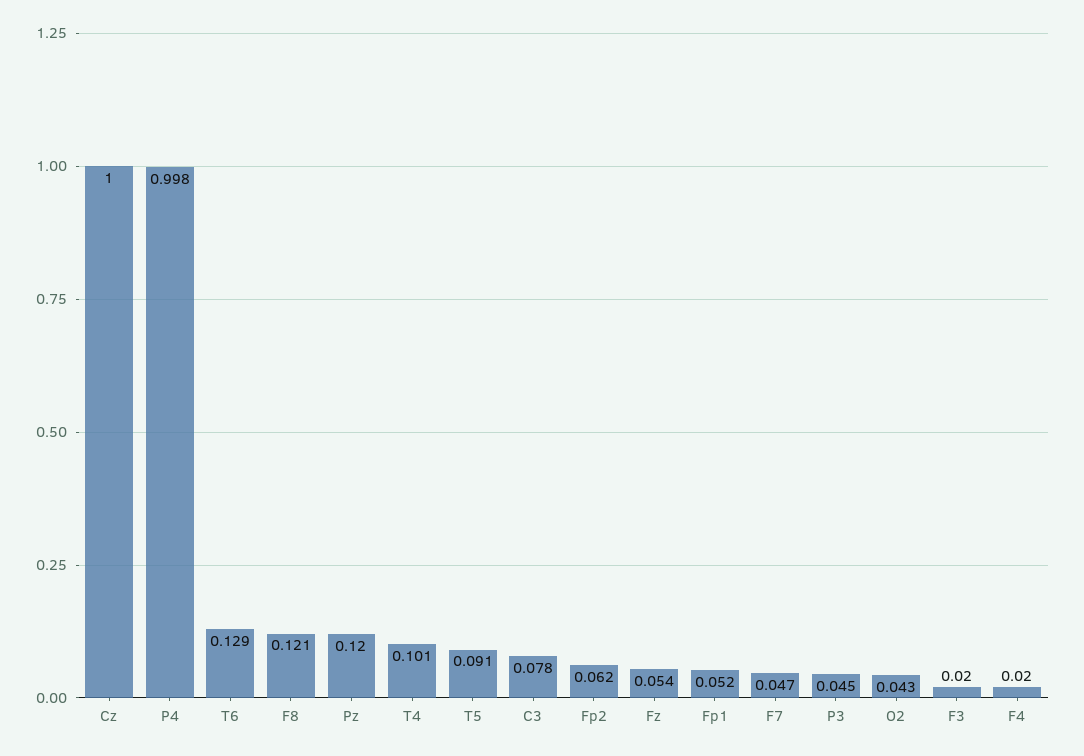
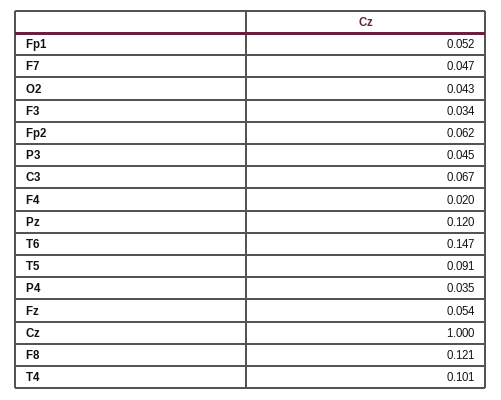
P4: 0.998 -> 0.035
T6: 0.129 -> 0.147
C3: 0.078 -> 0.067
F3: 0.02 -> 0.034

